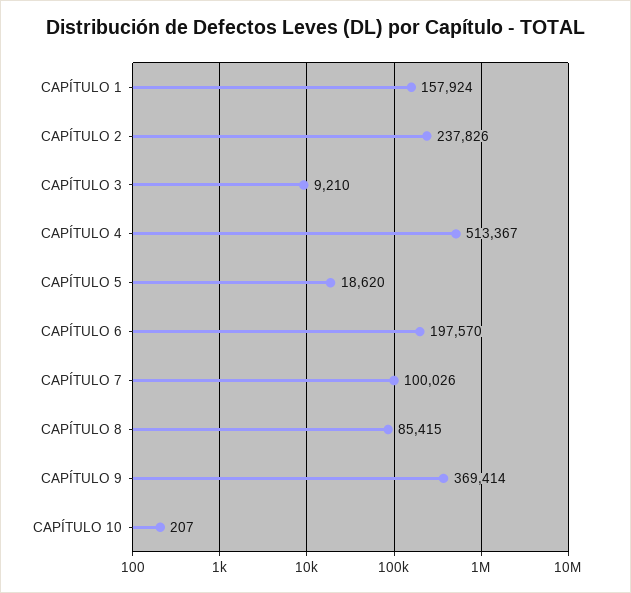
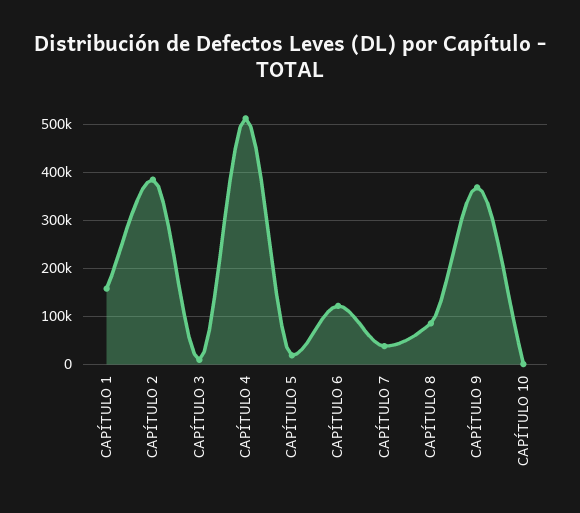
CAPÍTULO 2: 237826 -> 380000
CAPÍTULO 6: 197570 -> 120000
CAPÍTULO 7: 100026 -> 40000

